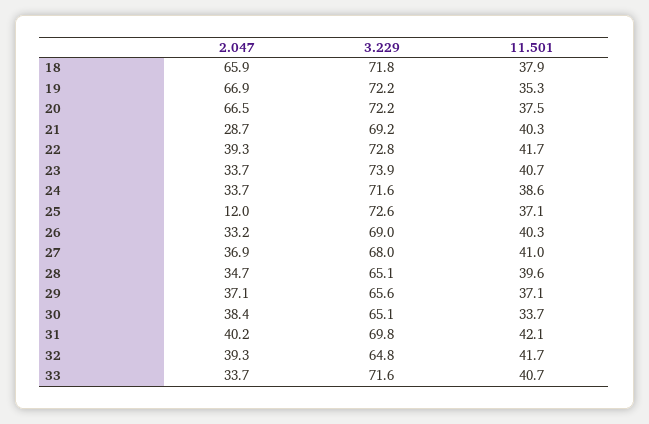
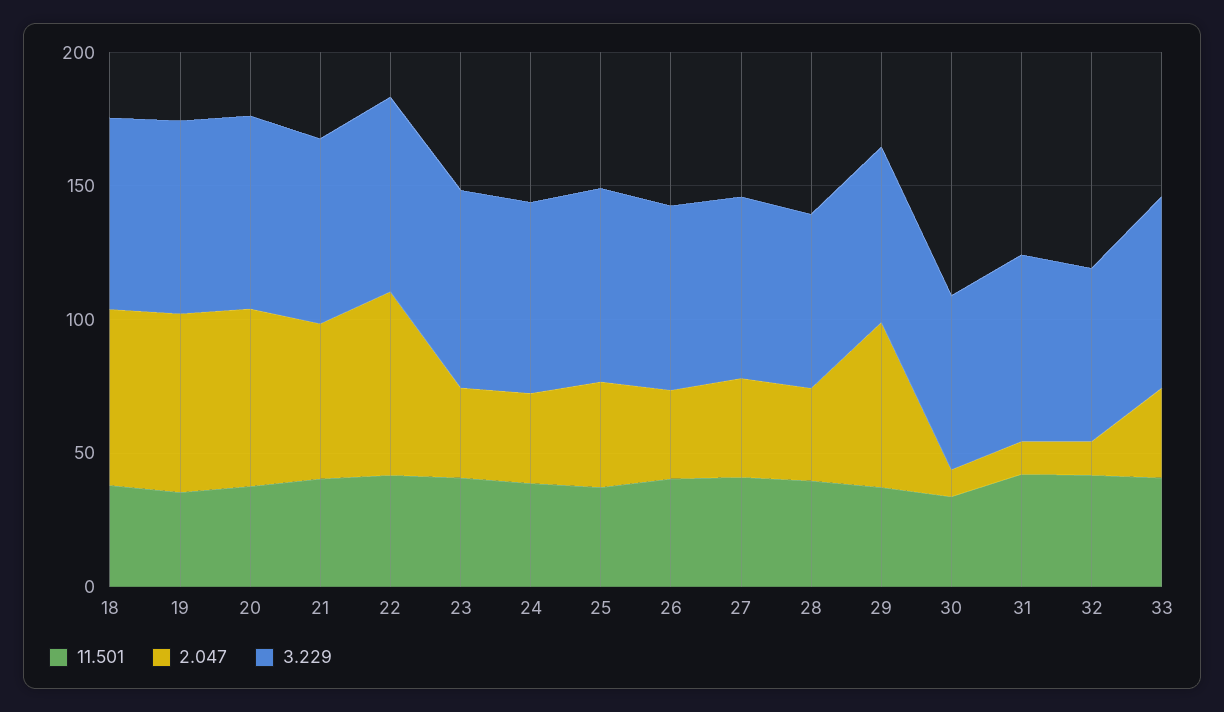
2.047, 21: 28.7 -> 60
2.047, 22: 39.3 -> 70
2.047, 25: 12 -> 40
2.047, 29: 37.1 -> 60
2.047, 30: 38.4 -> 10
2.047, 31: 40.2 -> 10
2.047, 32: 39.3 -> 10

